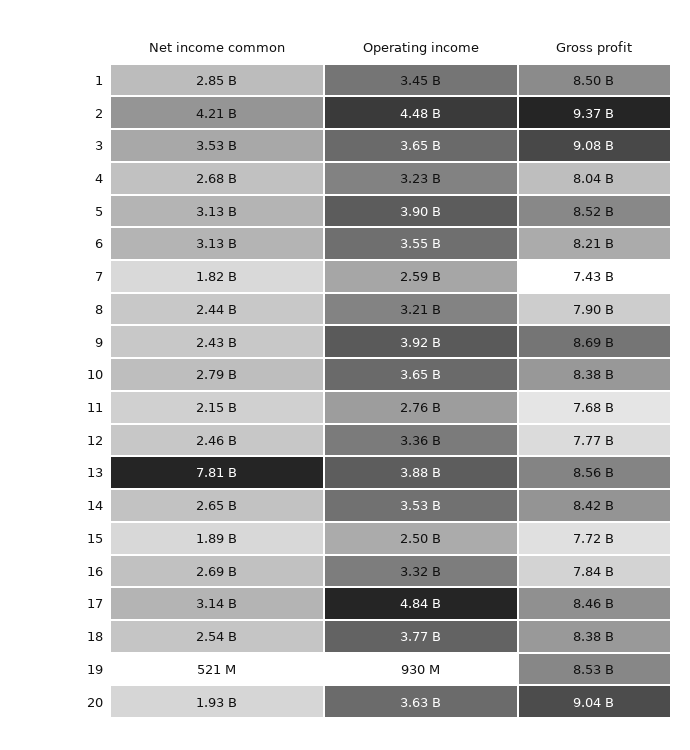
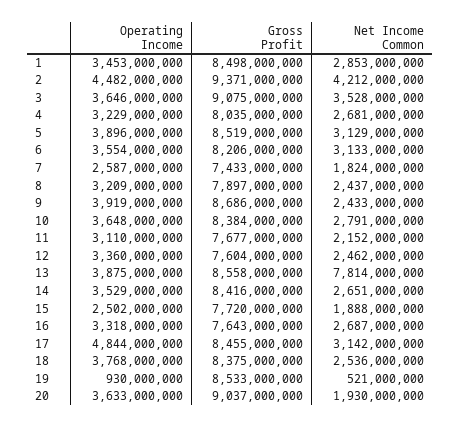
Operating income, 11: 2760000000 -> 3110000000
Gross profit, 12: 7770000000 -> 7604000000
Gross profit, 16: 7840000000 -> 7643000000

